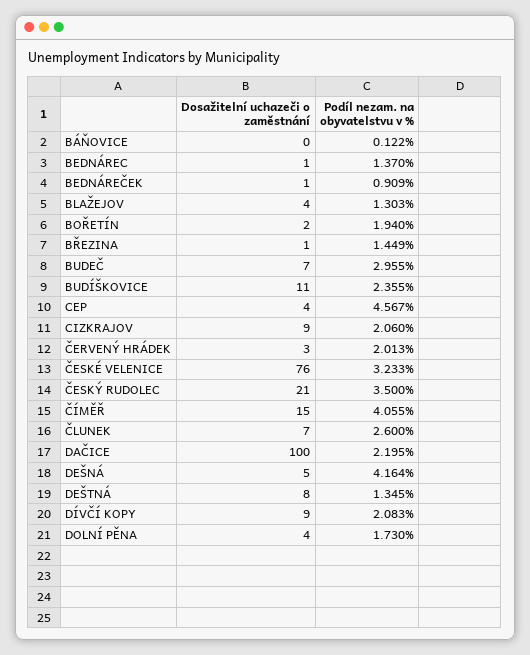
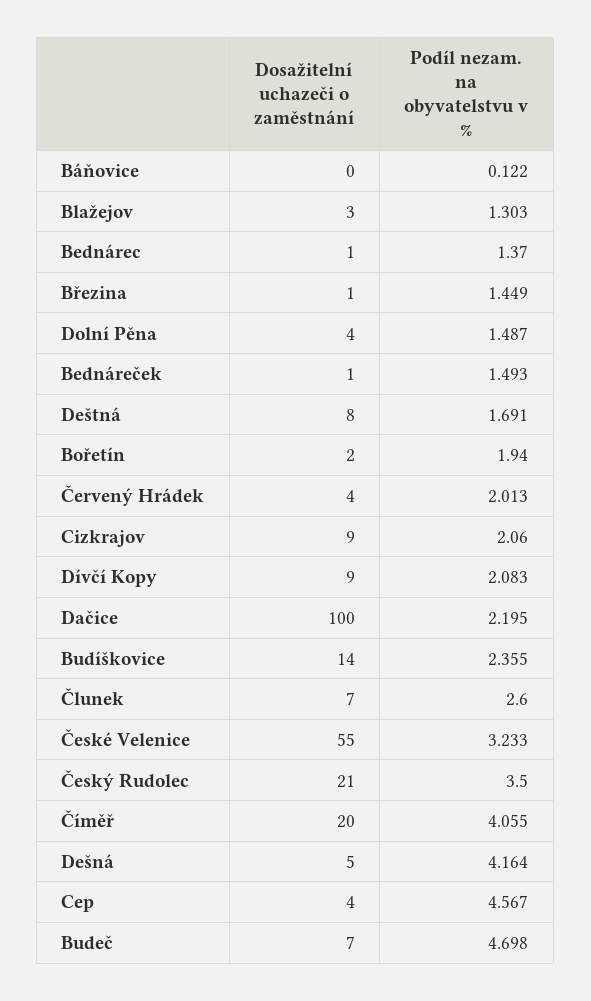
Podíl nezam. na obyvatelstvu v %, BEDNÁREČEK: 0.909 -> 1.493
Dosažitelní uchazeči o zaměstnání, BLAŽEJOV: 4 -> 3
Podíl nezam. na obyvatelstvu v %, BUDEČ: 2.955 -> 4.698
Dosažitelní uchazeči o zaměstnání, BUDÍŠKOVICE: 11 -> 14
Dosažitelní uchazeči o zaměstnání, ČERVENÝ HRÁDEK: 3 -> 4
Dosažitelní uchazeči o zaměstnání, ČESKÉ VELENICE: 76 -> 55
Dosažitelní uchazeči o zaměstnání, ČÍMĚŘ: 15 -> 20
Podíl nezam. na obyvatelstvu v %, DEŠTNÁ: 1.345 -> 1.691
Podíl nezam. na obyvatelstvu v %, DOLNÍ PĚNA: 1.73 -> 1.487

